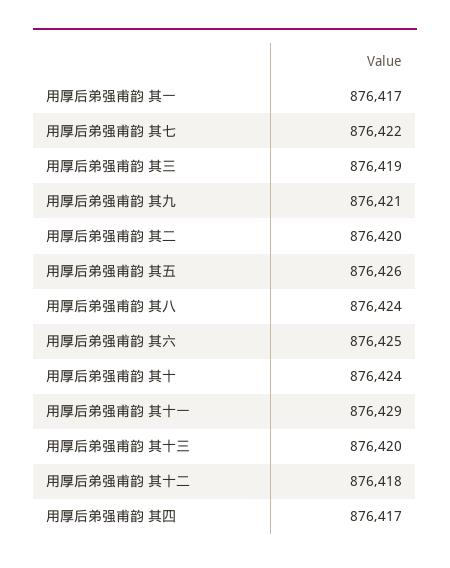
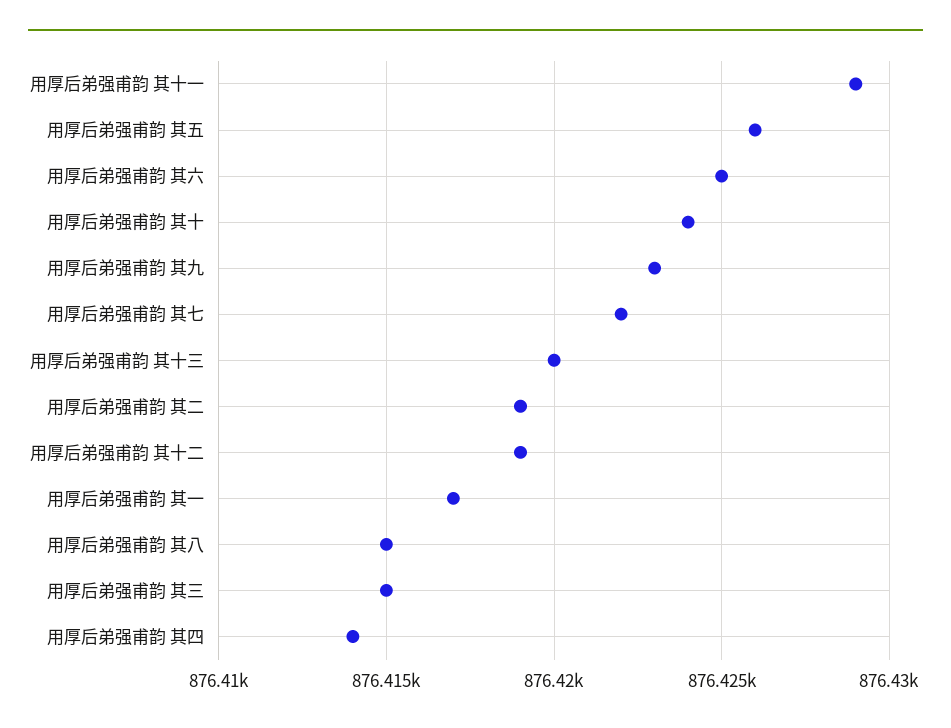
用厚后弟强甫韵 其三: 876419 -> 876415
用厚后弟强甫韵 其九: 876421 -> 876423
用厚后弟强甫韵 其二: 876420 -> 876419
用厚后弟强甫韵 其八: 876424 -> 876415
用厚后弟强甫韵 其十二: 876418 -> 876419
用厚后弟强甫韵 其四: 876417 -> 876414

